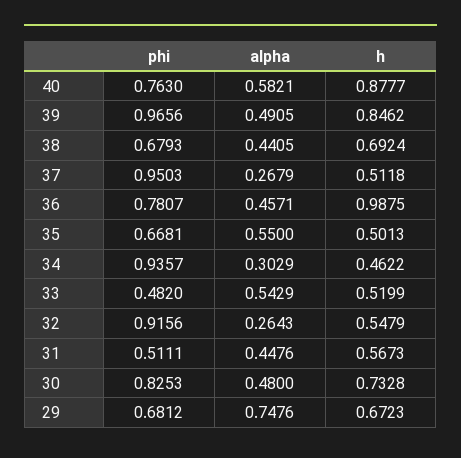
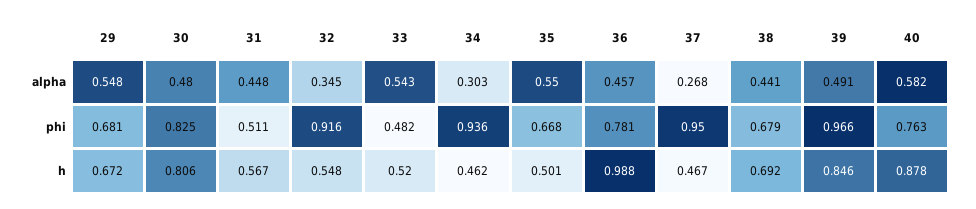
h, 37: 0.5118 -> 0.467
alpha, 32: 0.2643 -> 0.345
h, 30: 0.7328 -> 0.806
alpha, 29: 0.7476 -> 0.548

